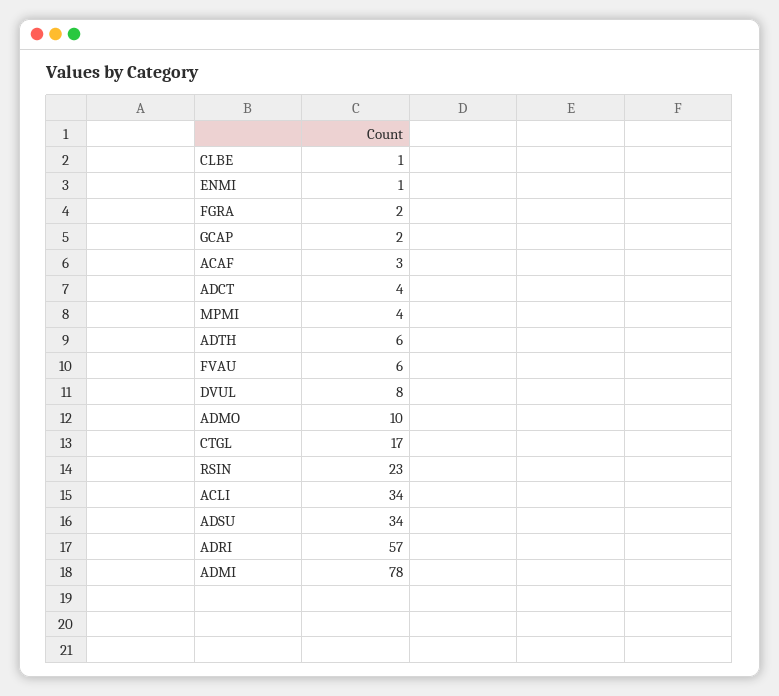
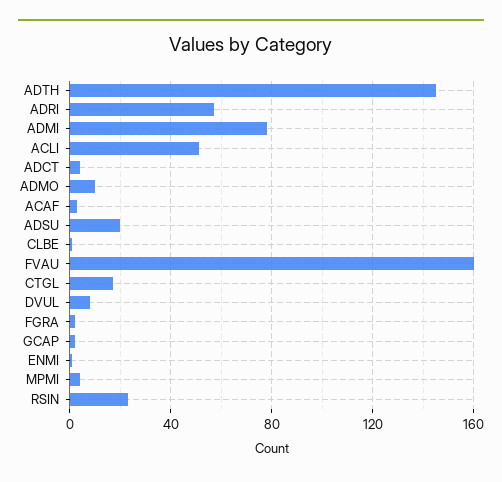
ADTH: 6 -> 145
FVAU: 6 -> 160
ACLI: 34 -> 50
ADSU: 34 -> 20

